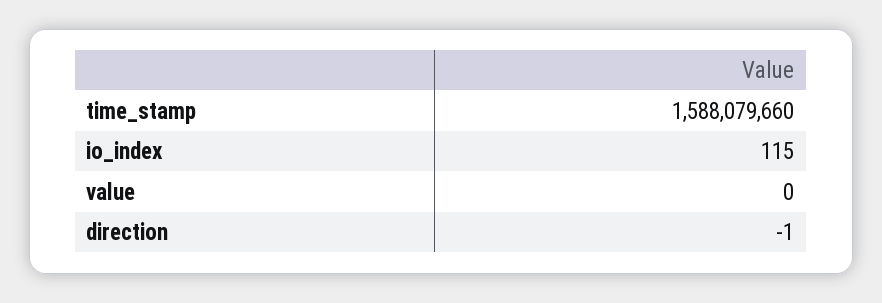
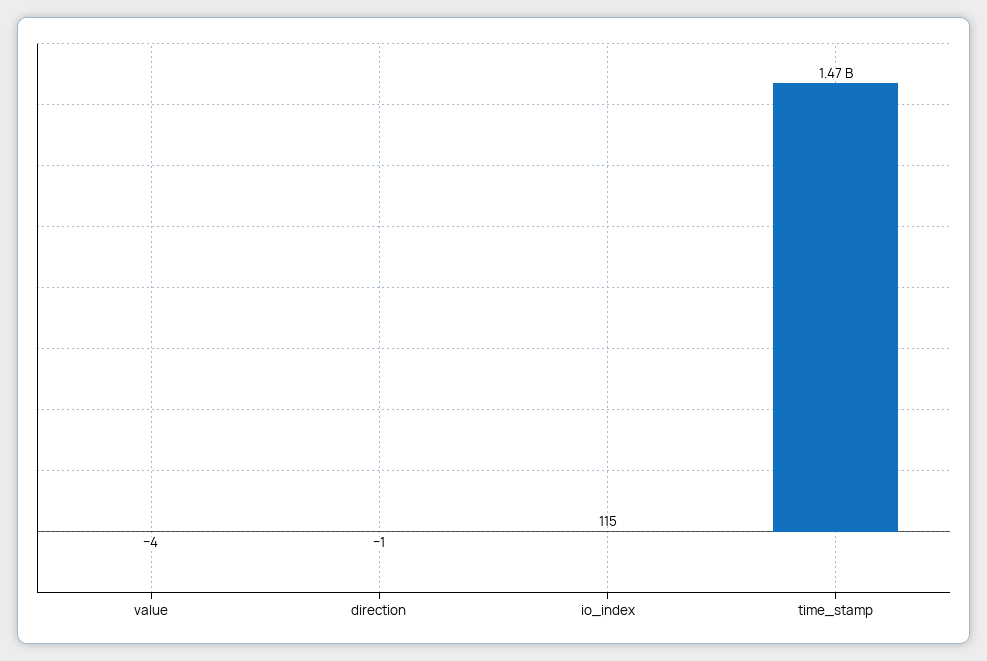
time_stamp: 1588079660 -> 1470000000
value: 0 -> -4

